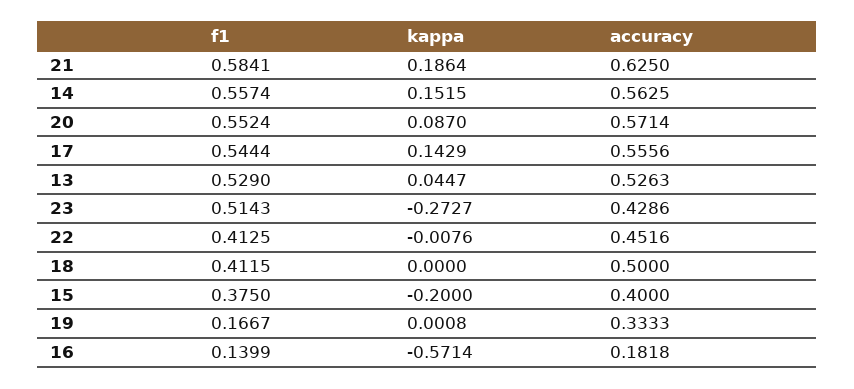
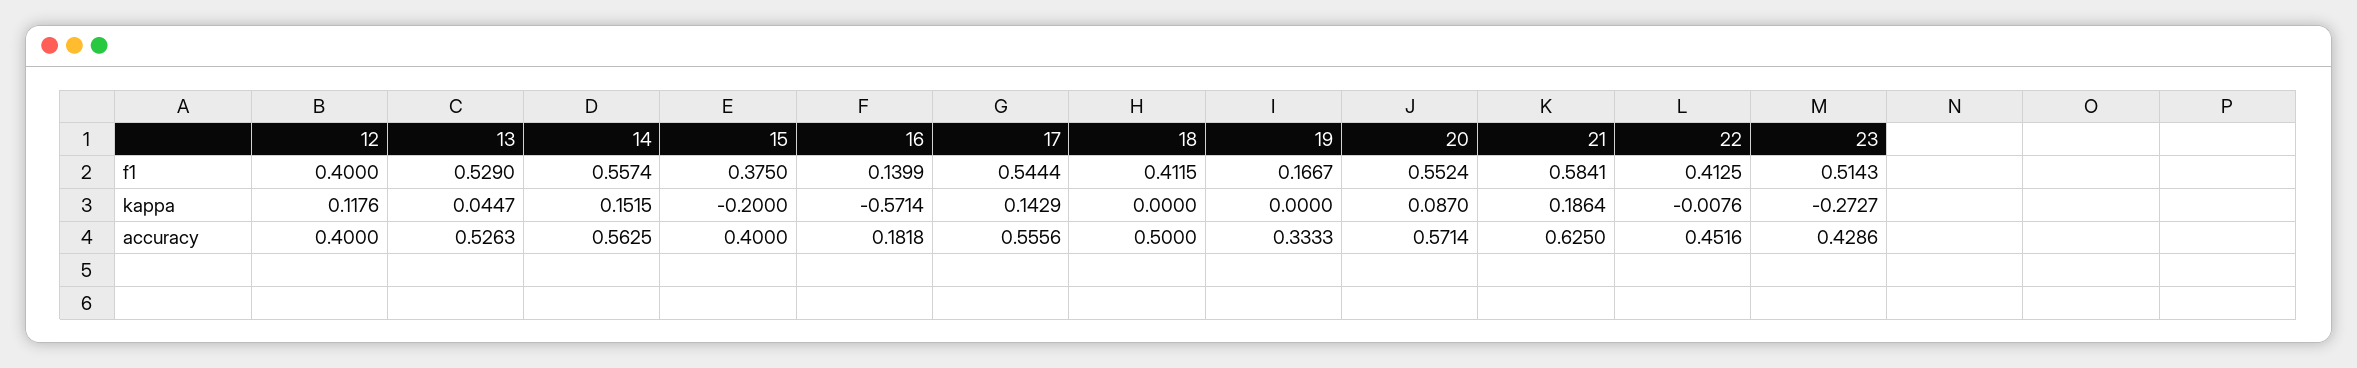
kappa, 19: 0.0008 -> 0
f1, 12: none -> 0.4
kappa, 12: none -> 0.1176
accuracy, 12: none -> 0.4

